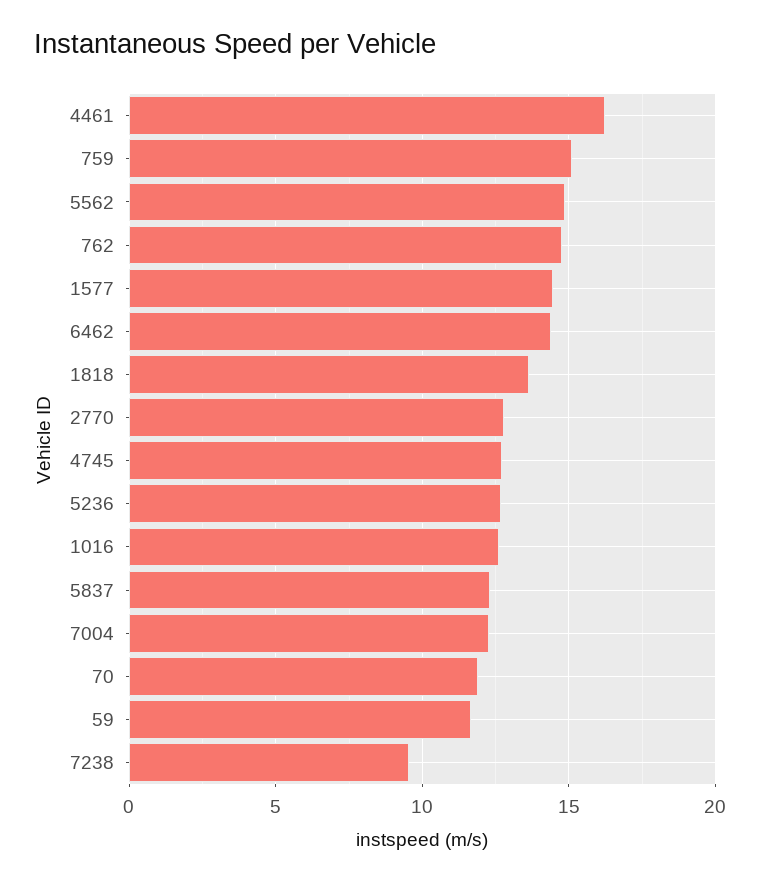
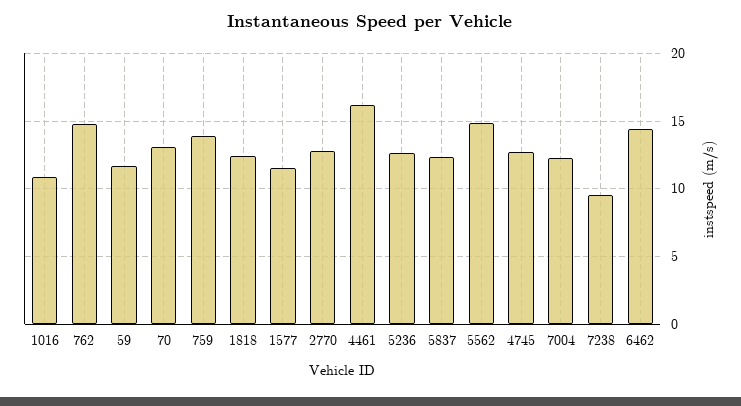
759: 15 -> 14
1577: 14.5 -> 11.5
1818: 13.5 -> 12.5
1016: 12.5 -> 11
70: 12 -> 13

